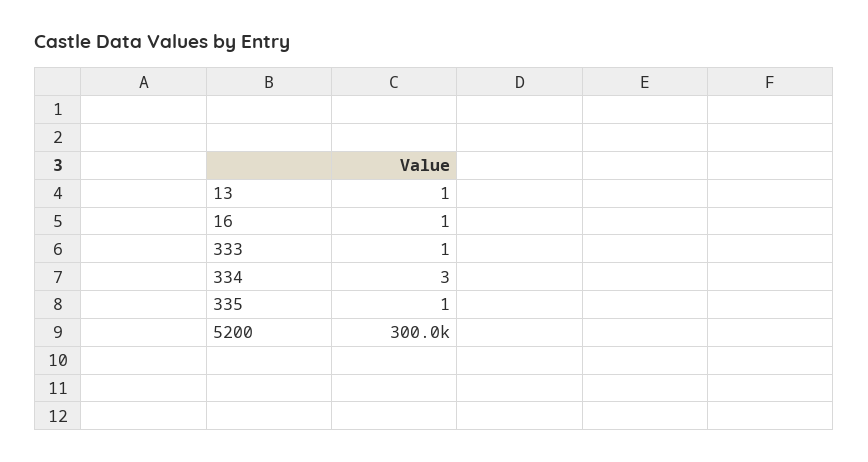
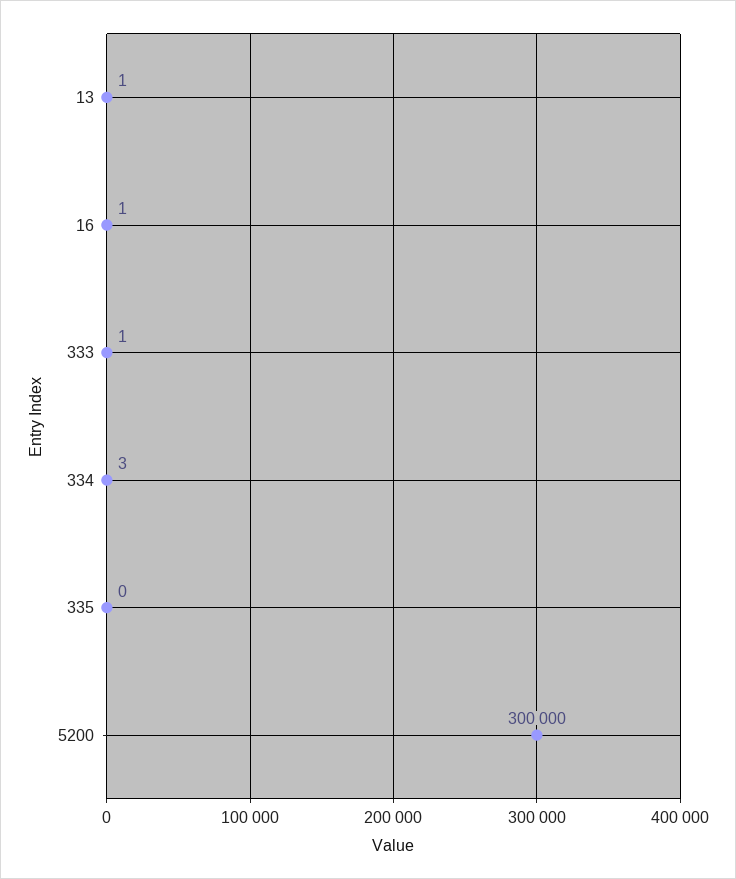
335: 1 -> 0

